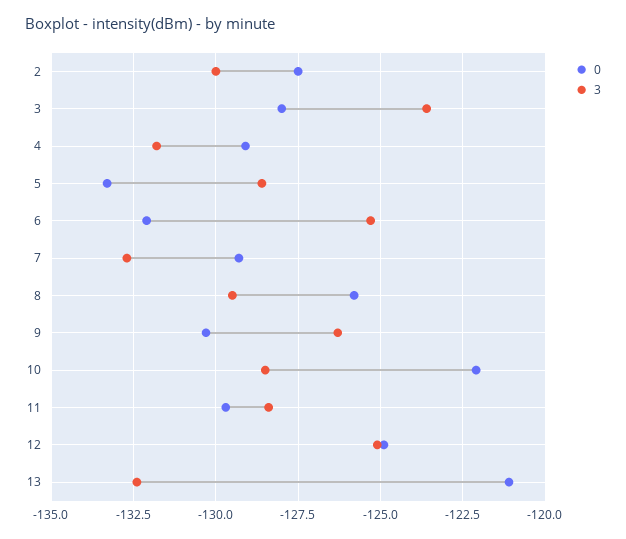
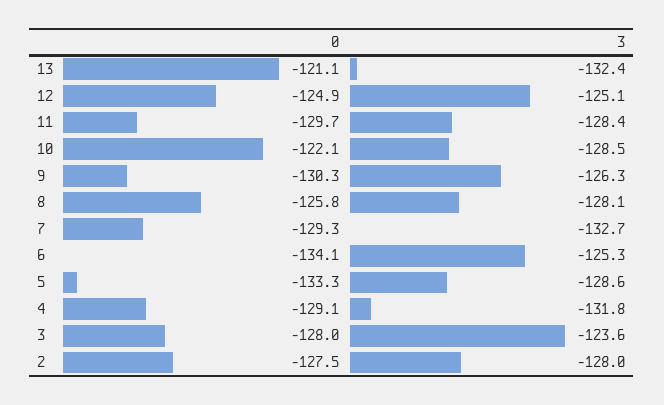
3, 2: -130 -> -128
0, 6: -132 -> -134.1
3, 8: -129.5 -> -128.1

